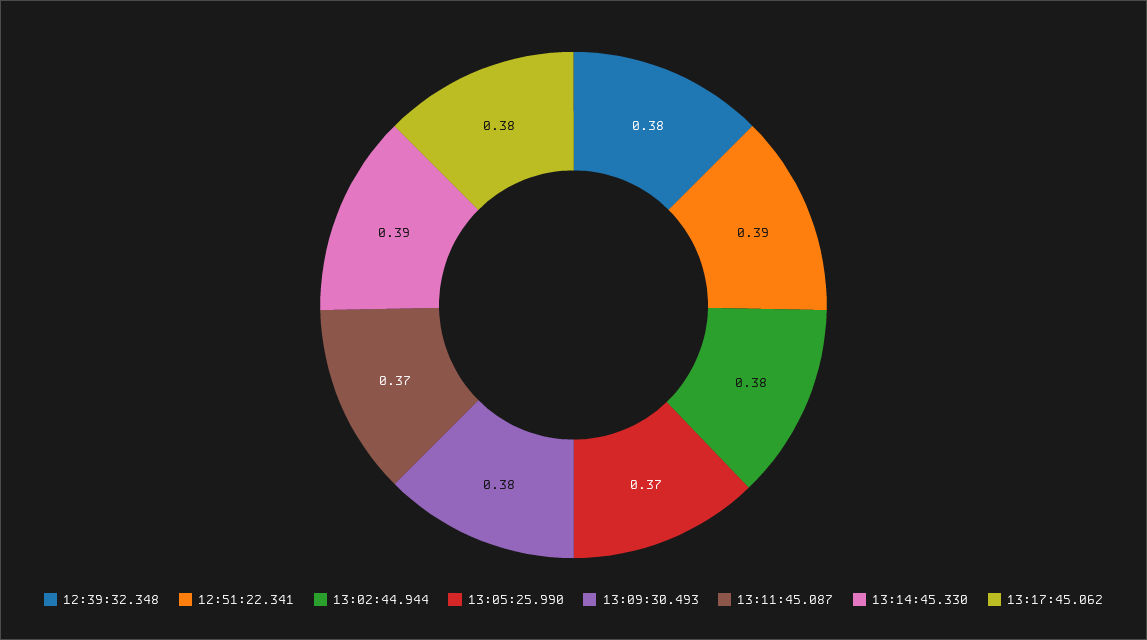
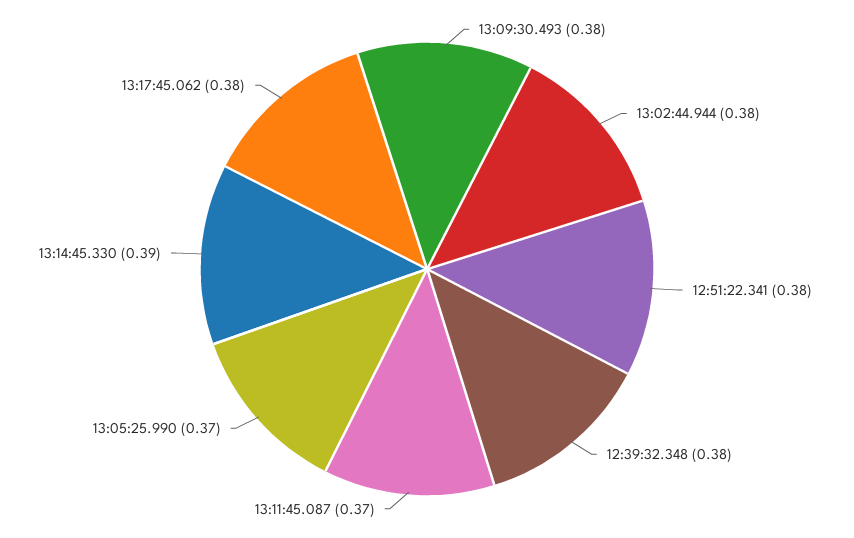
12:51:22.341: 0.39 -> 0.38

